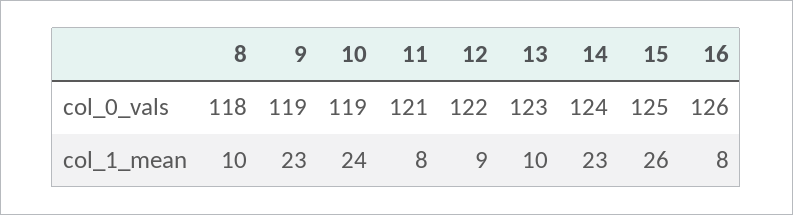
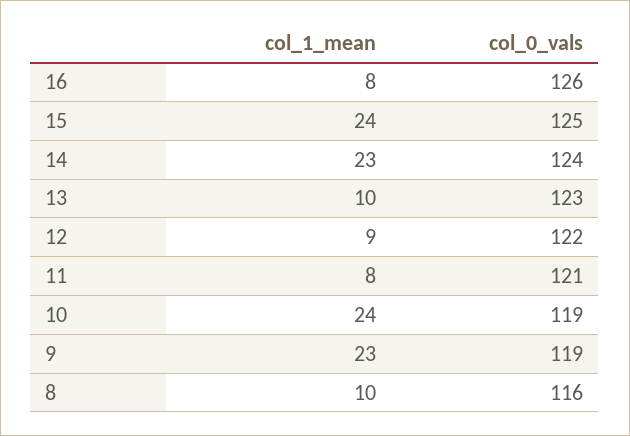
8, col_0_vals: 118 -> 116
15, col_1_mean: 26 -> 24

